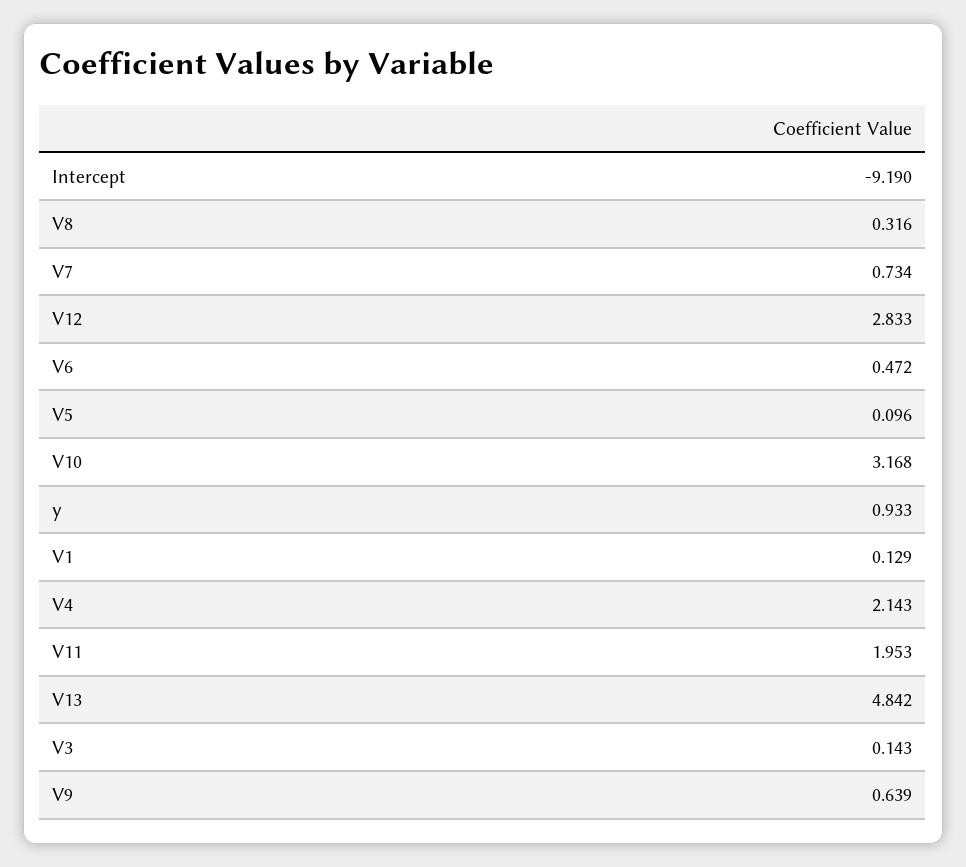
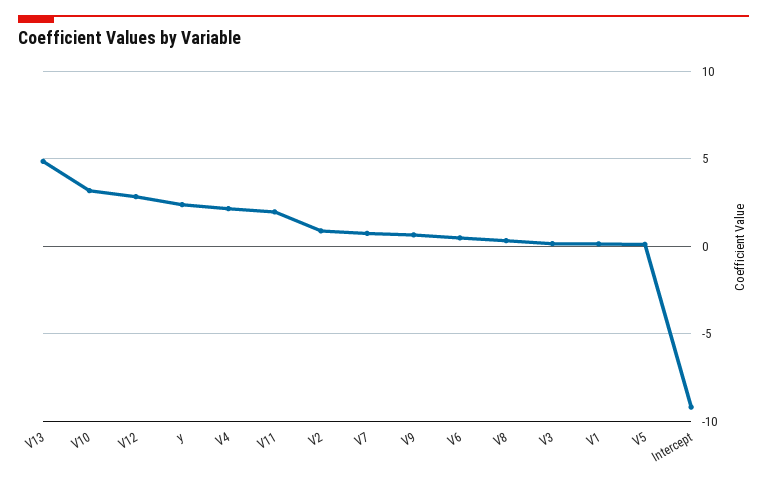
y: 0.933 -> 2.5
V2: none -> 1

